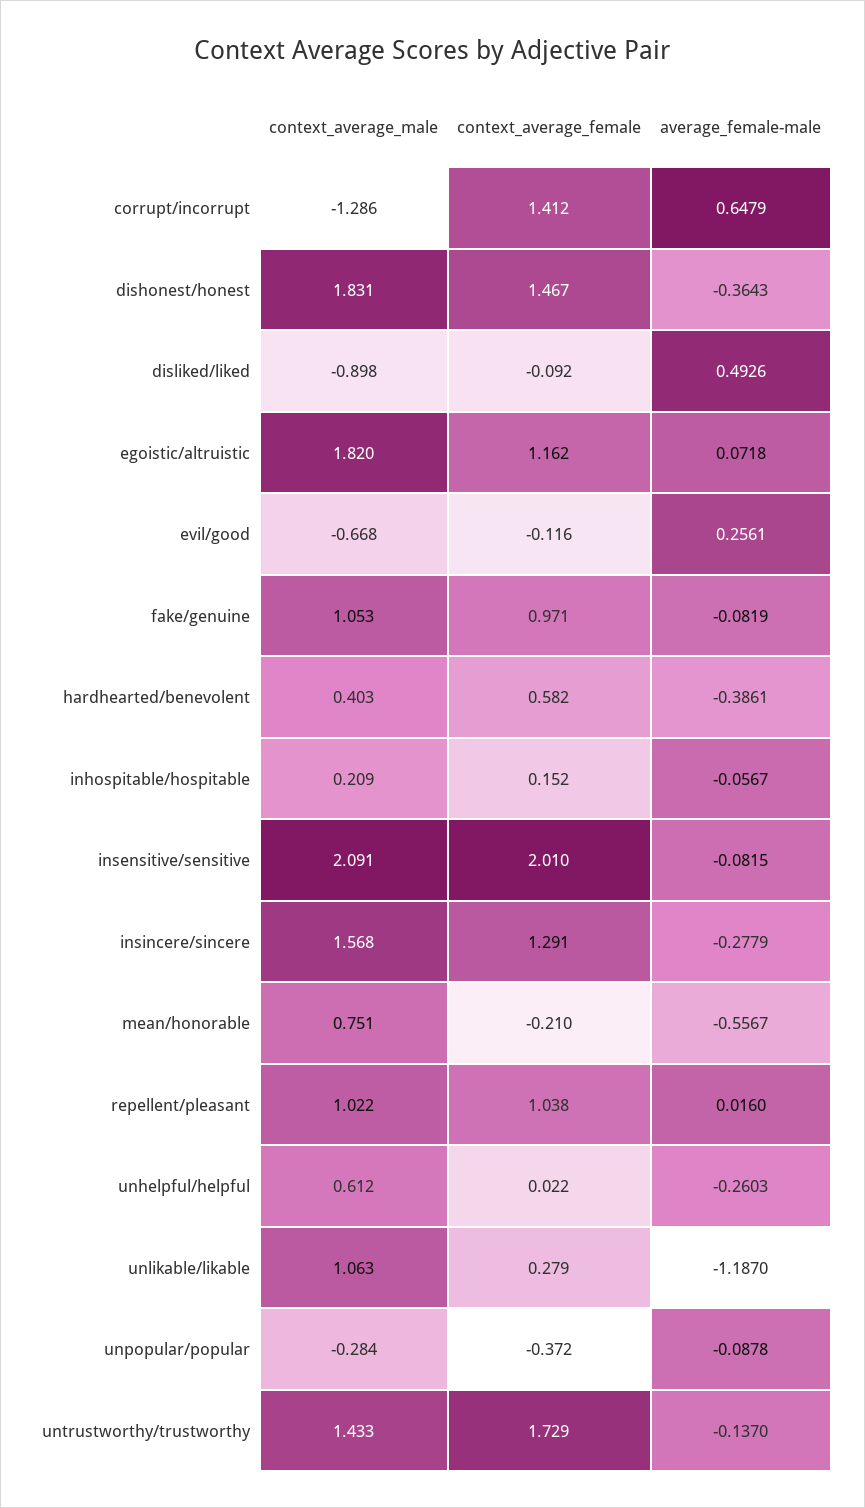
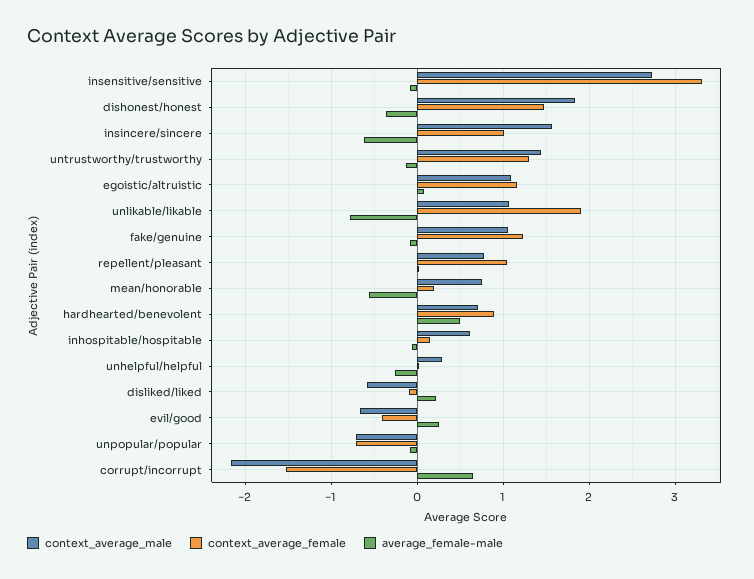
context_average_male, corrupt/incorrupt: -1.286 -> -2.2
context_average_female, corrupt/incorrupt: 1.412 -> -1.5
context_average_male, disliked/liked: -0.898 -> -0.6
average_female-male, disliked/liked: 0.4926 -> 0.2
context_average_male, egoistic/altruistic: 1.82 -> 1.1
context_average_female, evil/good: -0.116 -> -0.4
context_average_female, fake/genuine: 0.971 -> 1.2
context_average_male, hardhearted/benevolent: 0.403 -> 0.7
context_average_female, hardhearted/benevolent: 0.582 -> 0.9
average_female-male, hardhearted/benevolent: -0.3861 -> 0.5
context_average_male, inhospitable/hospitable: 0.209 -> 0.6
context_average_male, insensitive/sensitive: 2.091 -> 2.7
context_average_female, insensitive/sensitive: 2.01 -> 3.3
context_average_female, insincere/sincere: 1.291 -> 1
average_female-male, insincere/sincere: -0.2779 -> -0.6
context_average_female, mean/honorable: -0.21 -> 0.2
context_average_male, repellent/pleasant: 1.022 -> 0.8
context_average_male, unhelpful/helpful: 0.612 -> 0.3
context_average_female, unlikable/likable: 0.279 -> 1.9
average_female-male, unlikable/likable: -1.187 -> -0.8
context_average_male, unpopular/popular: -0.284 -> -0.7
context_average_female, unpopular/popular: -0.372 -> -0.7
context_average_female, untrustworthy/trustworthy: 1.729 -> 1.3

